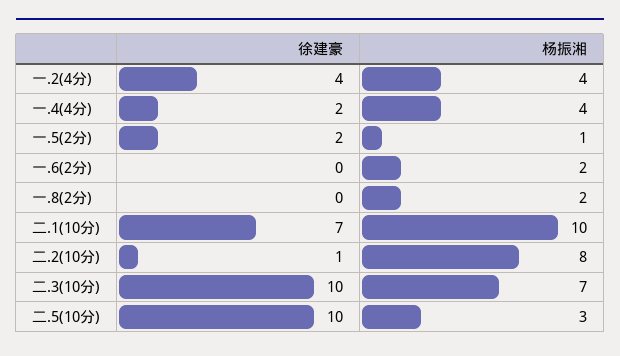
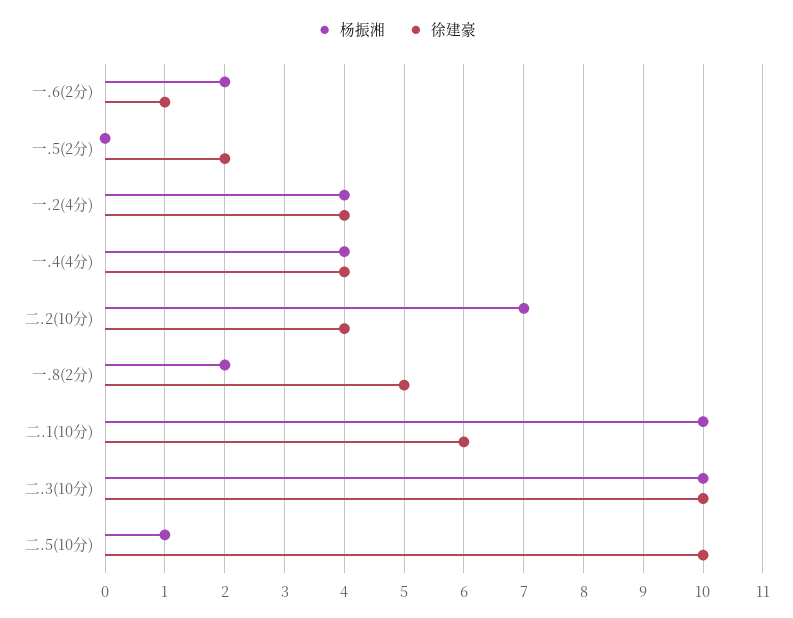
徐建豪, 一.4(4分): 2 -> 4
杨振湘, 一.5(2分): 1 -> 0
徐建豪, 一.6(2分): 0 -> 1
徐建豪, 一.8(2分): 0 -> 5
徐建豪, 二.1(10分): 7 -> 6
徐建豪, 二.2(10分): 1 -> 4
杨振湘, 二.2(10分): 8 -> 7
杨振湘, 二.3(10分): 7 -> 10
杨振湘, 二.5(10分): 3 -> 1

